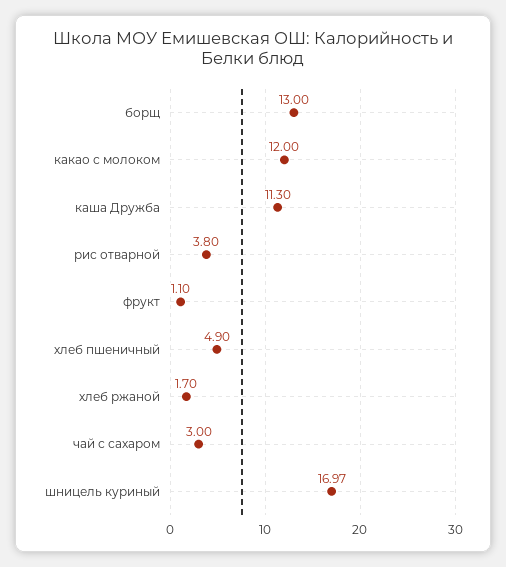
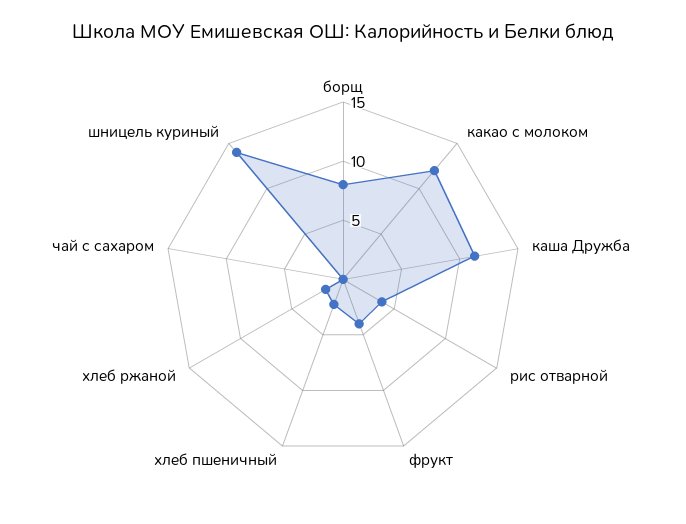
борщ: 13 -> 8
фрукт: 1.1 -> 4
хлеб пшеничный: 4.9 -> 2
чай с сахаром: 3 -> 0
шницель куриный: 16.97 -> 14

